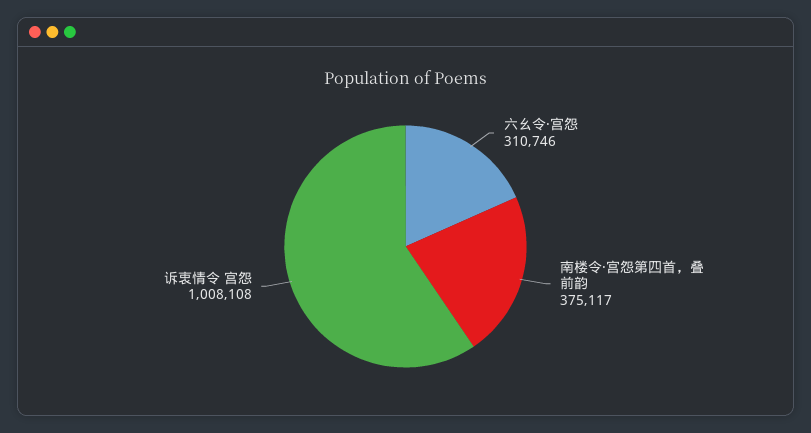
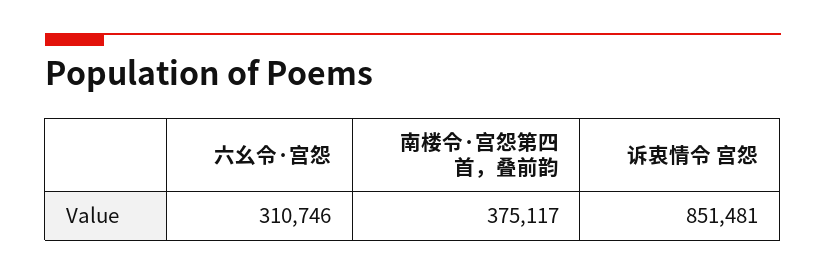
诉衷情令 宫怨: 1008108 -> 851481

